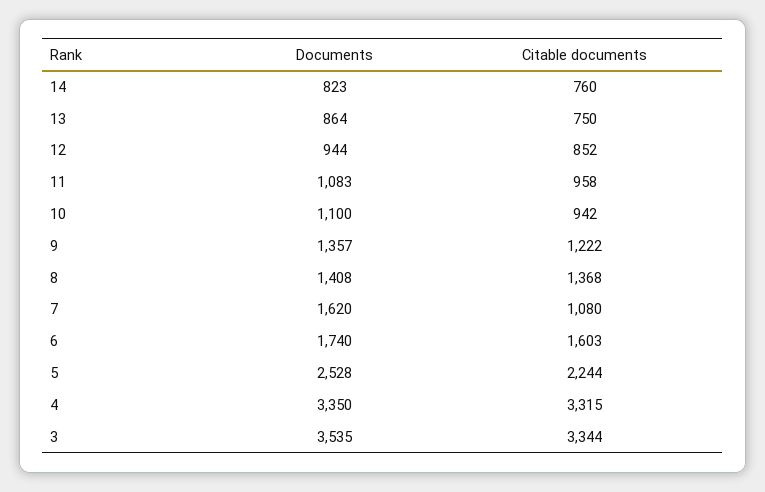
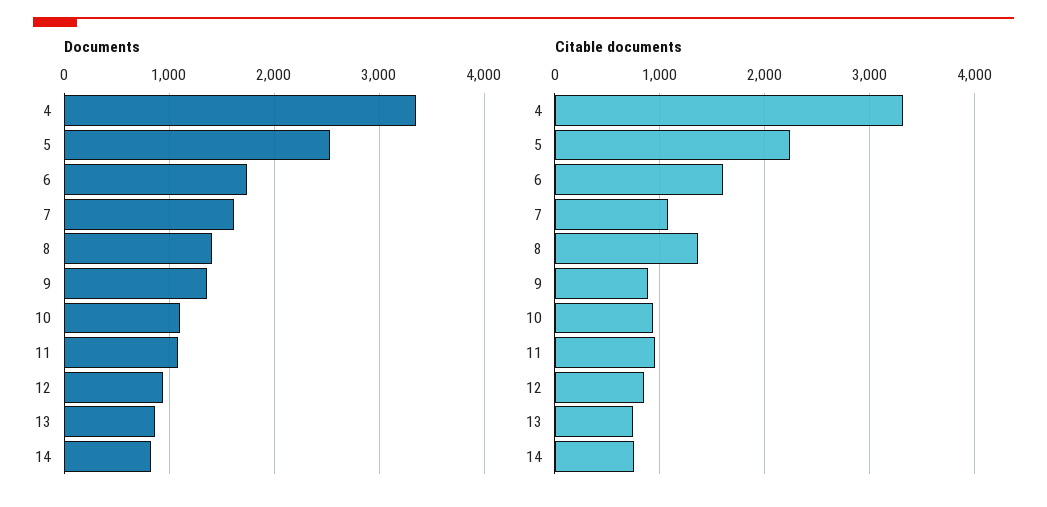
Citable documents, 9: 1222 -> 900
Documents, 3: 3535 -> none
Citable documents, 3: 3344 -> none

